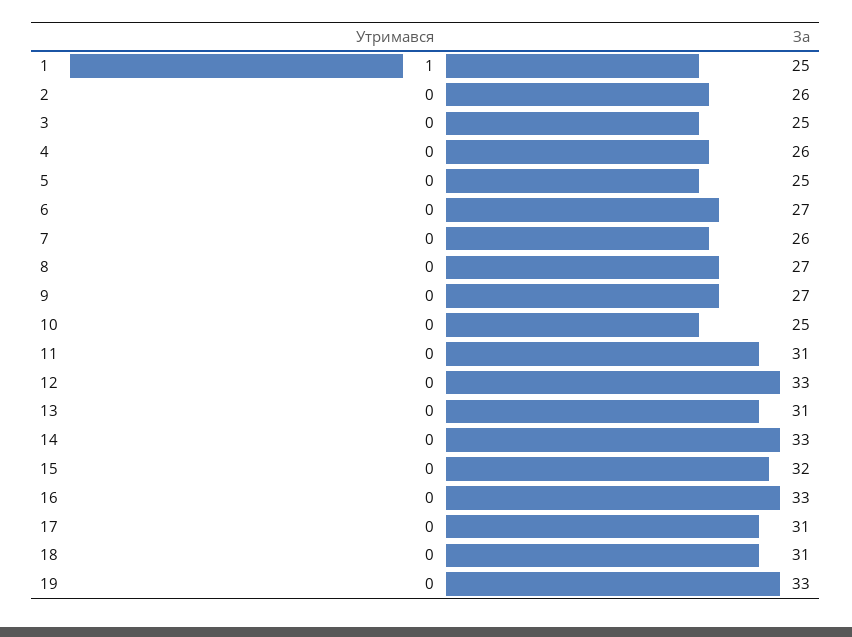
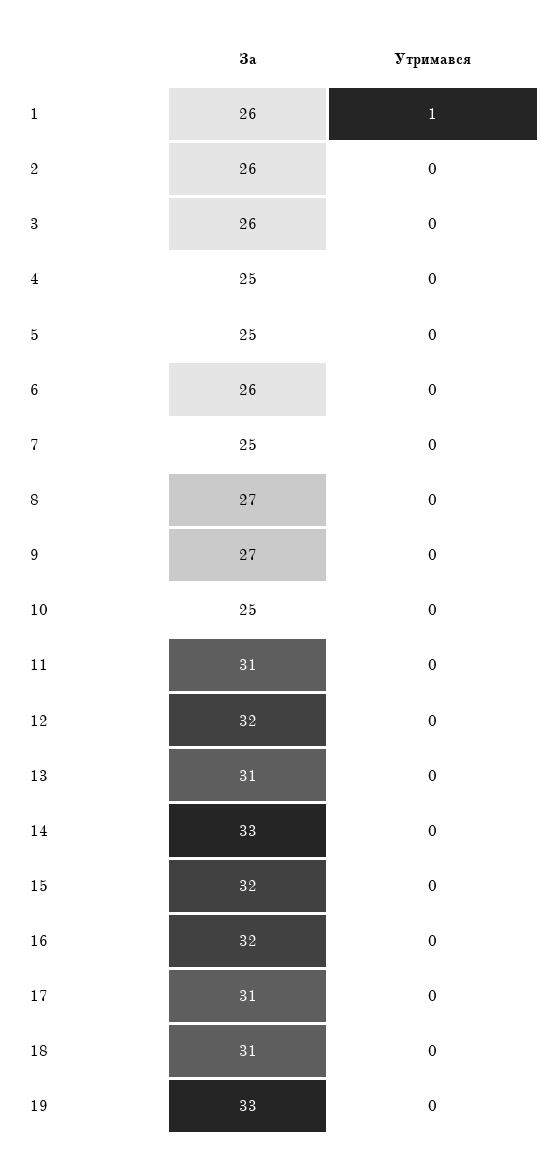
За, 1: 25 -> 26
За, 3: 25 -> 26
За, 4: 26 -> 25
За, 6: 27 -> 26
За, 7: 26 -> 25
За, 12: 33 -> 32
За, 16: 33 -> 32

